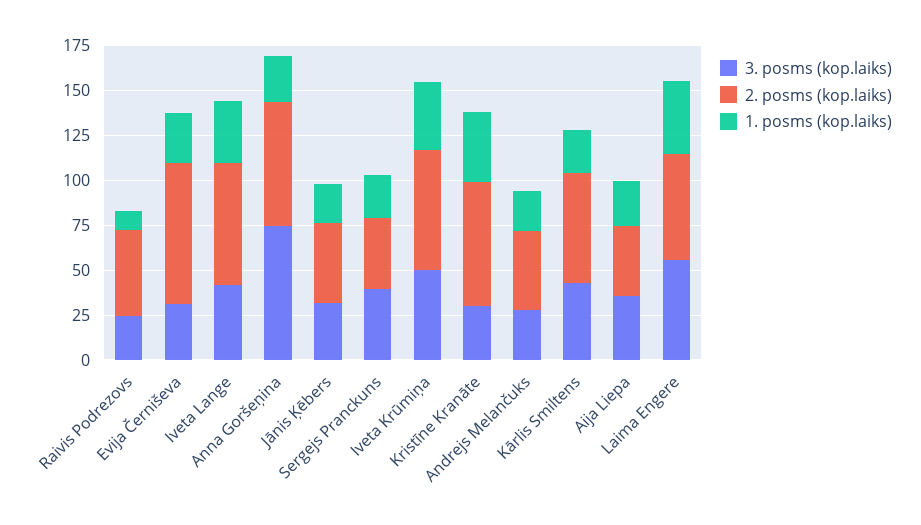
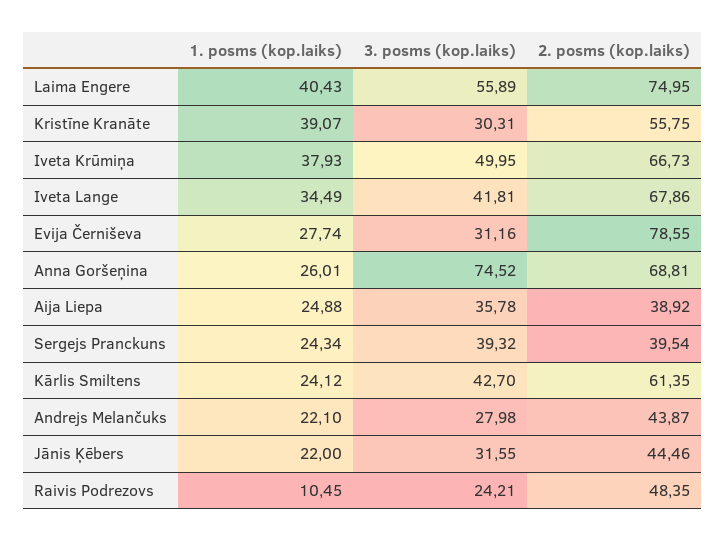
2. posms (kop.laiks), Kristīne Kranāte: 70 -> 55.75
2. posms (kop.laiks), Laima Engere: 60 -> 74.95

